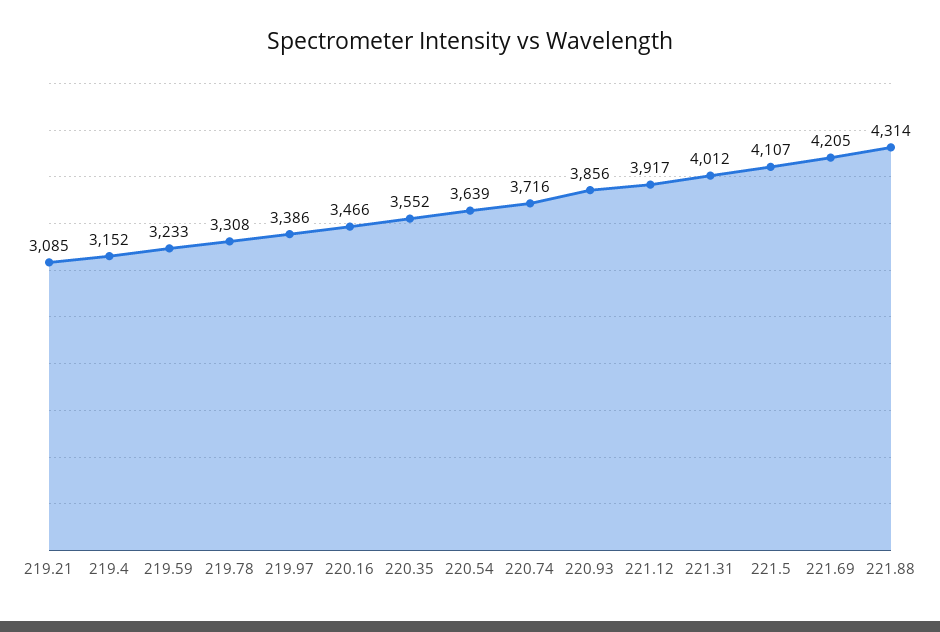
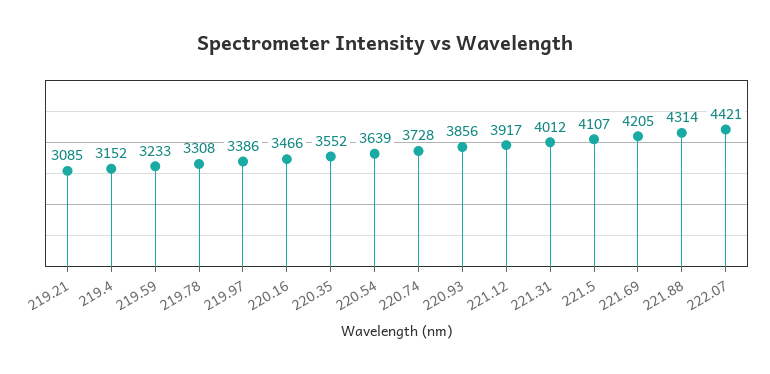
220.74: 3716 -> 3728
222.07: none -> 4421

